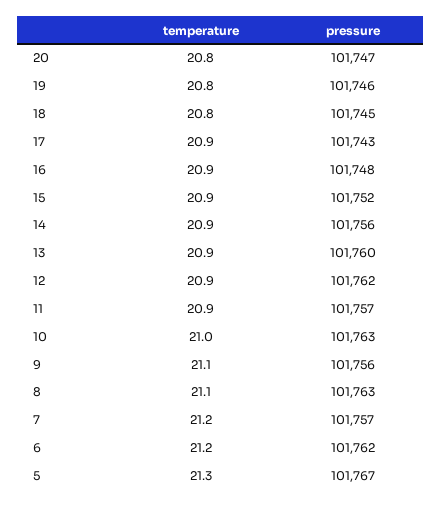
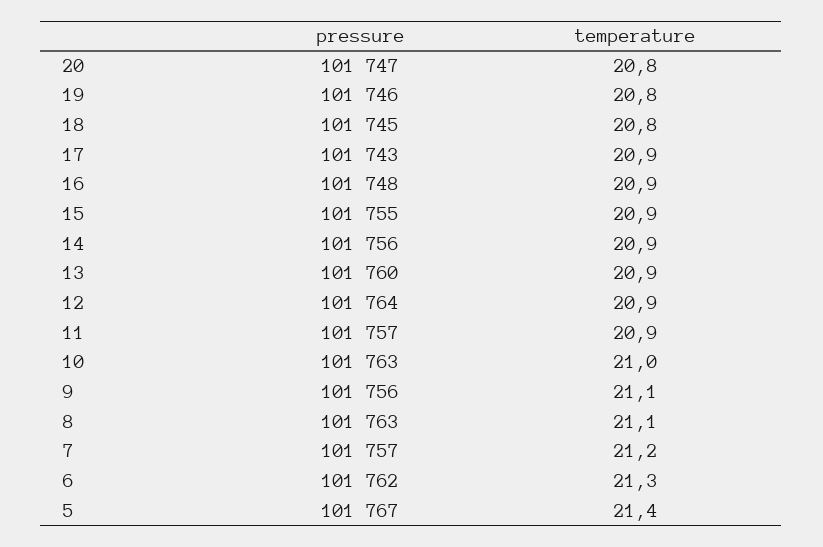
pressure, 15: 101752 -> 101755
pressure, 12: 101762 -> 101764
temperature, 6: 21.2 -> 21.3
temperature, 5: 21.3 -> 21.4

